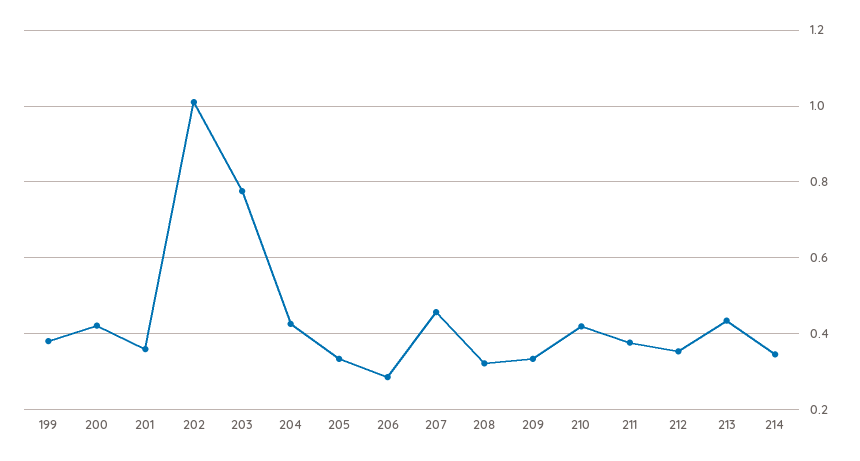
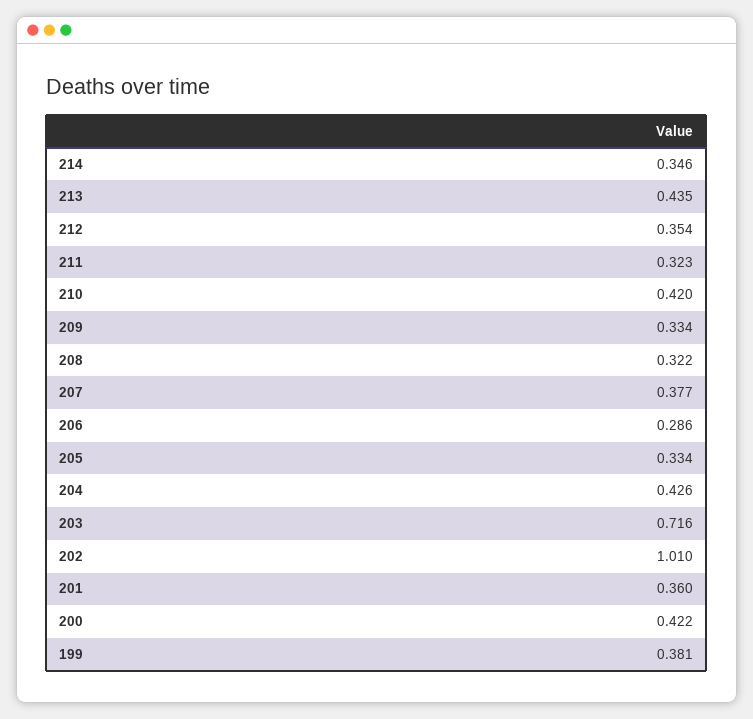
203: 0.78 -> 0.716
207: 0.46 -> 0.377
211: 0.38 -> 0.323

